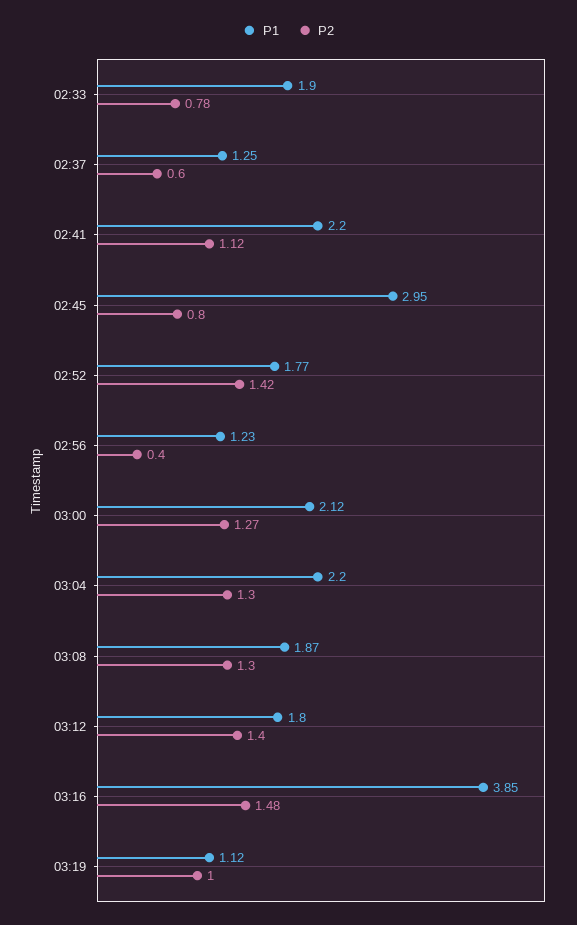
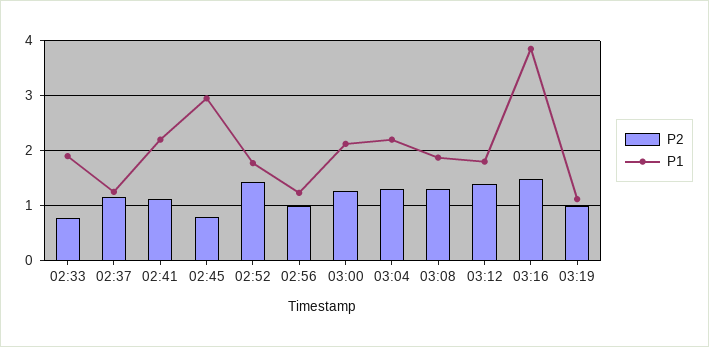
P2, 02:37: 0.6 -> 1.2
P2, 02:56: 0.4 -> 1

